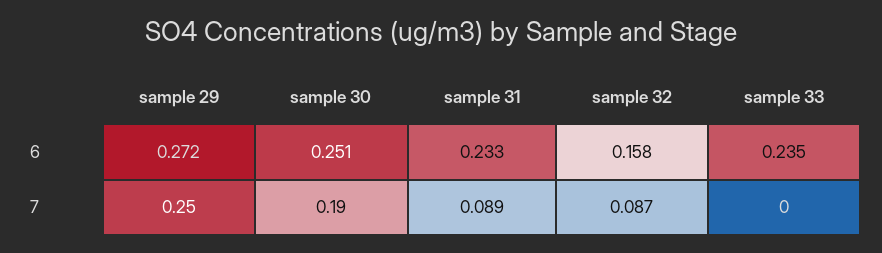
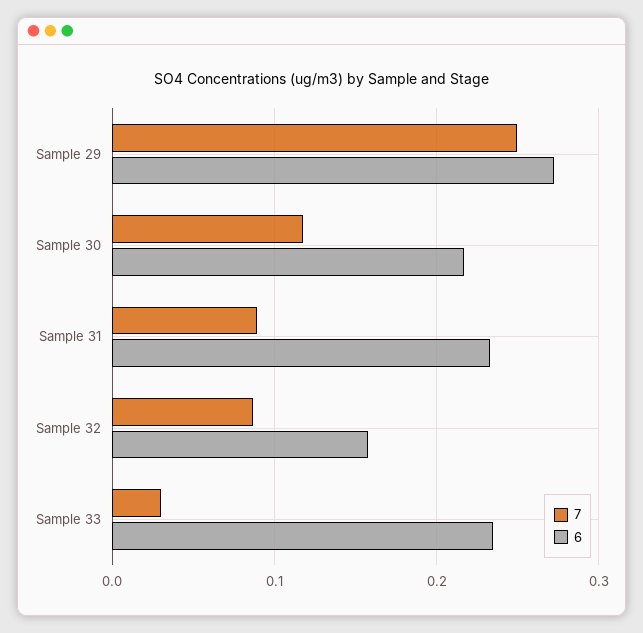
6, sample 30: 0.251 -> 0.22
7, sample 30: 0.19 -> 0.12
7, sample 33: 0 -> 0.03

